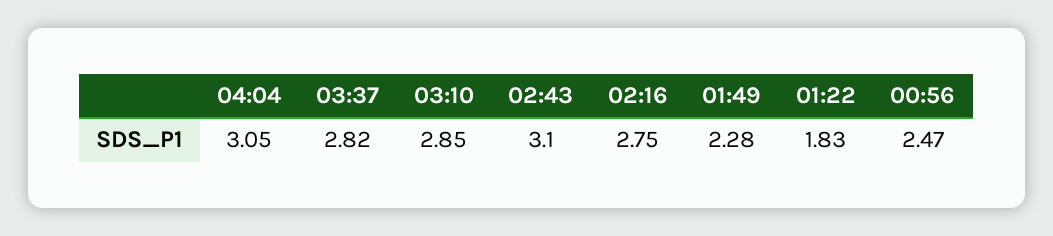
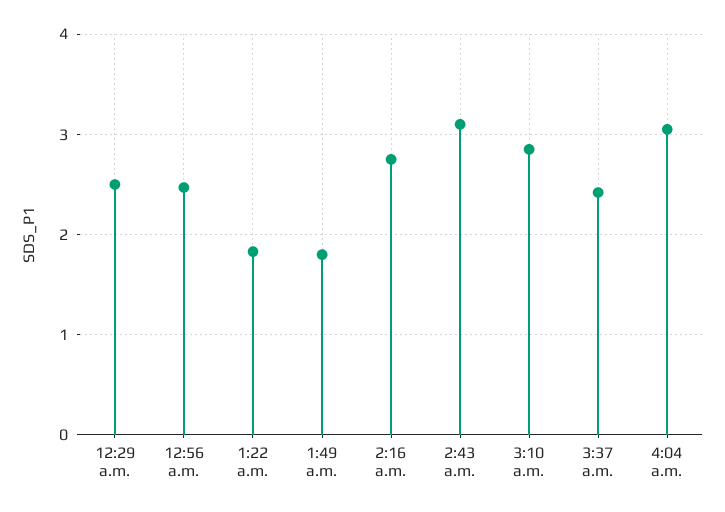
03:37: 2.82 -> 2.4
01:49: 2.28 -> 1.8
12:29 a.m.: none -> 2.5

